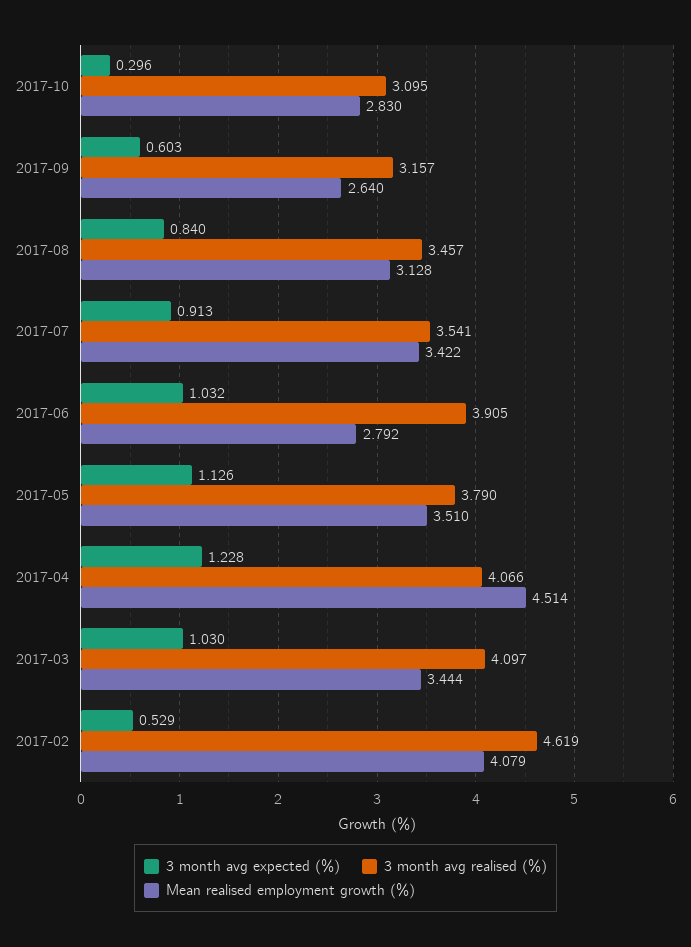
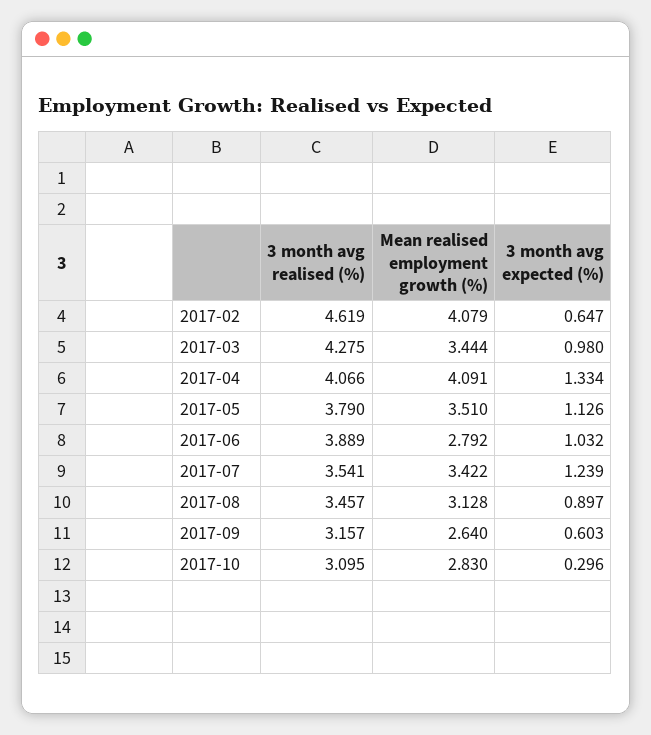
3 month avg expected (%), 2017-08: 0.84 -> 0.897
3 month avg expected (%), 2017-07: 0.913 -> 1.239
3 month avg realised (%), 2017-06: 3.905 -> 3.889
3 month avg expected (%), 2017-04: 1.228 -> 1.334
Mean realised employment growth (%), 2017-04: 4.514 -> 4.091
3 month avg expected (%), 2017-03: 1.03 -> 0.98
3 month avg realised (%), 2017-03: 4.097 -> 4.275
3 month avg expected (%), 2017-02: 0.529 -> 0.647

